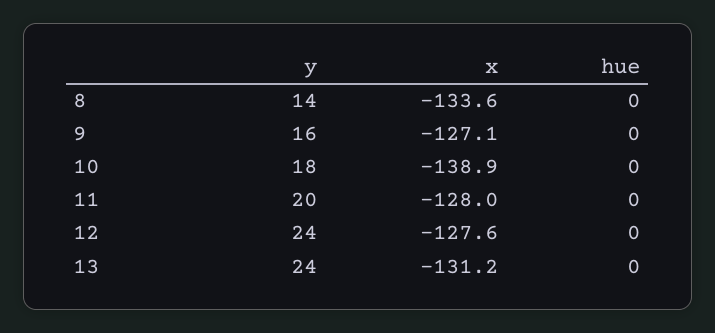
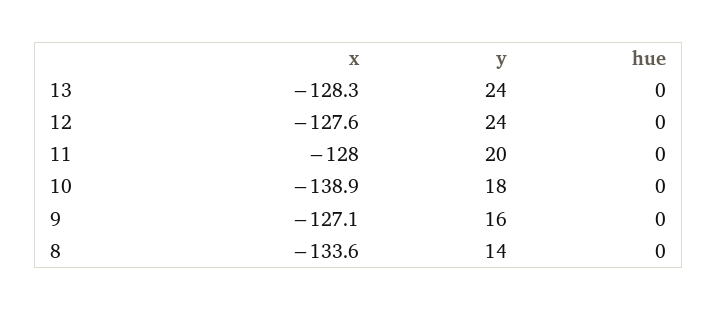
x, 13: -131.2 -> -128.3

